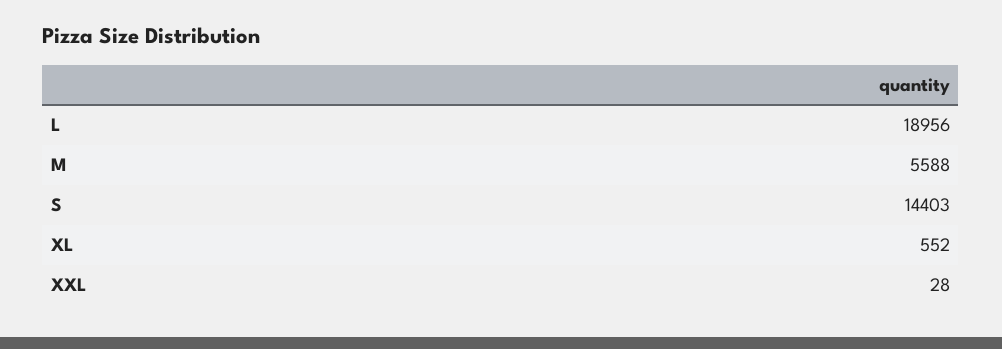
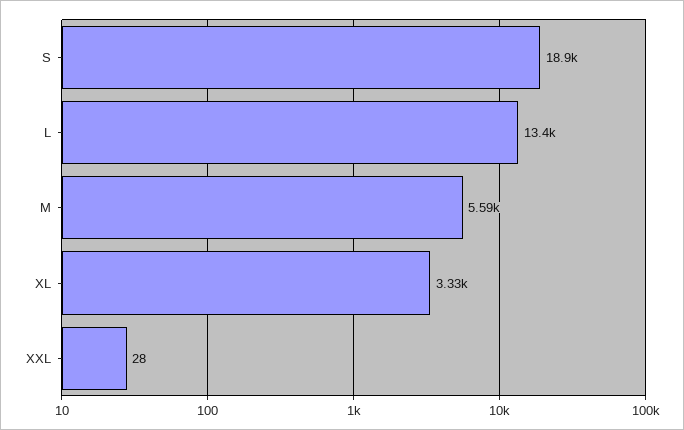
L: 18956 -> 13400
S: 14403 -> 18900
XL: 552 -> 3330

